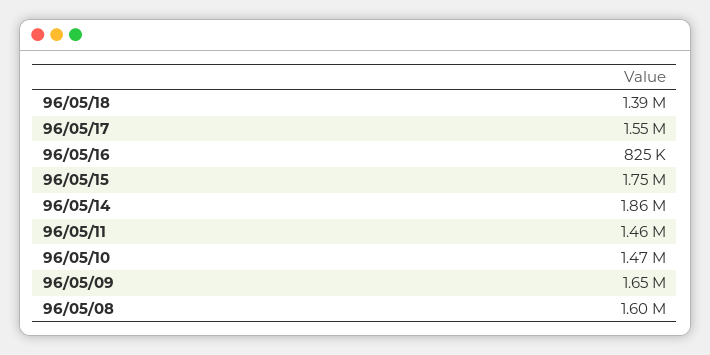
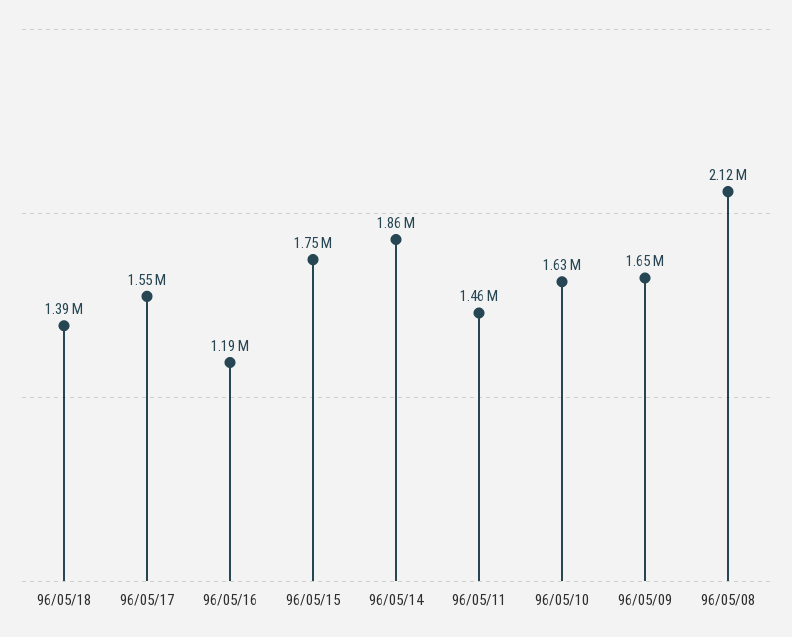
96/05/16: 825000 -> 1190000
96/05/10: 1470000 -> 1630000
96/05/08: 1600000 -> 2120000

